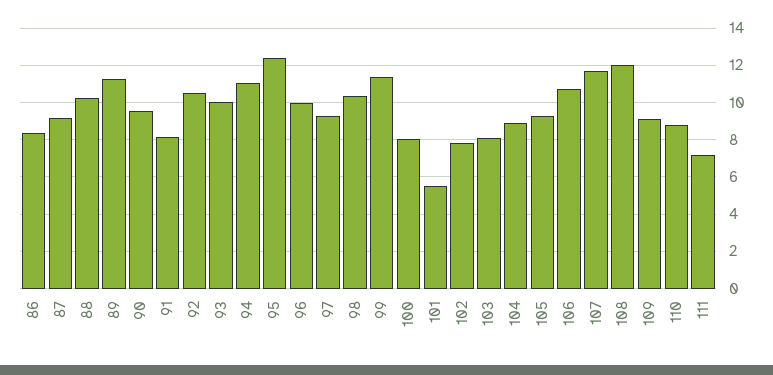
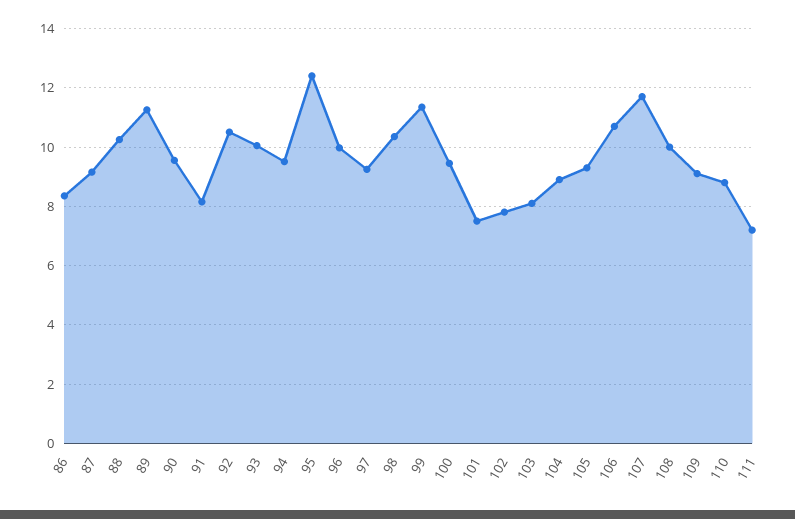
94: 11 -> 9.5
100: 8 -> 9.5
101: 5.5 -> 7.5
108: 12 -> 10

